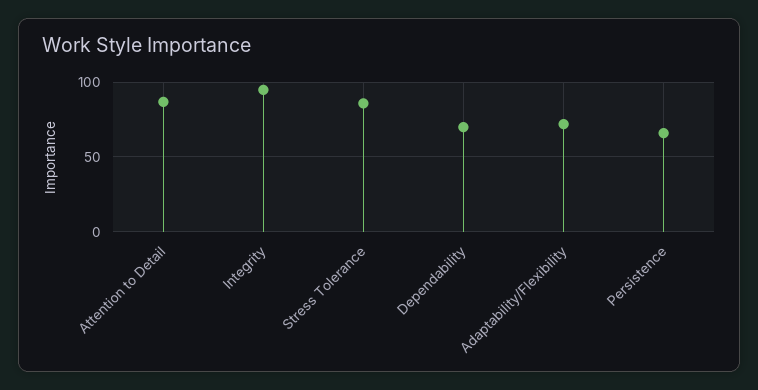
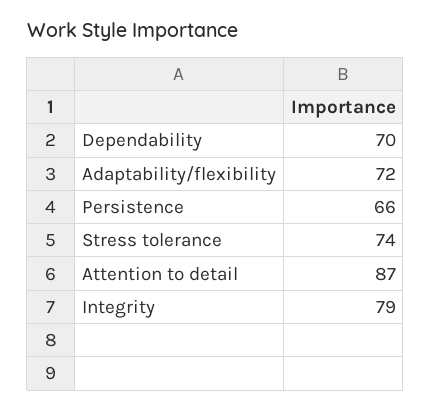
Integrity: 95 -> 79
Stress Tolerance: 85 -> 74

